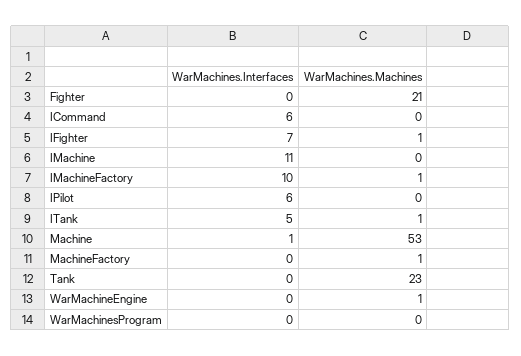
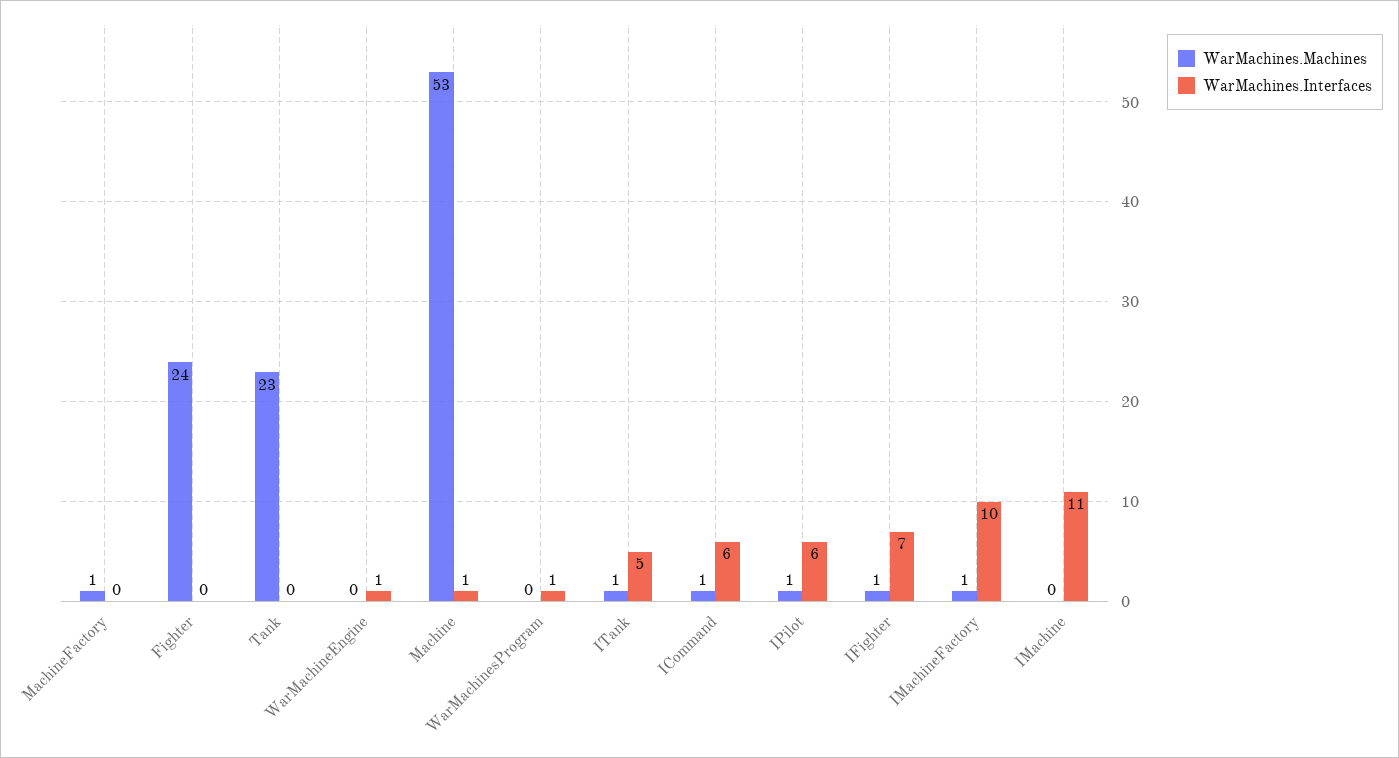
WarMachines.Machines, Fighter: 21 -> 24
WarMachines.Machines, ICommand: 0 -> 1
WarMachines.Machines, IPilot: 0 -> 1
WarMachines.Interfaces, WarMachineEngine: 0 -> 1
WarMachines.Machines, WarMachineEngine: 1 -> 0
WarMachines.Interfaces, WarMachinesProgram: 0 -> 1

